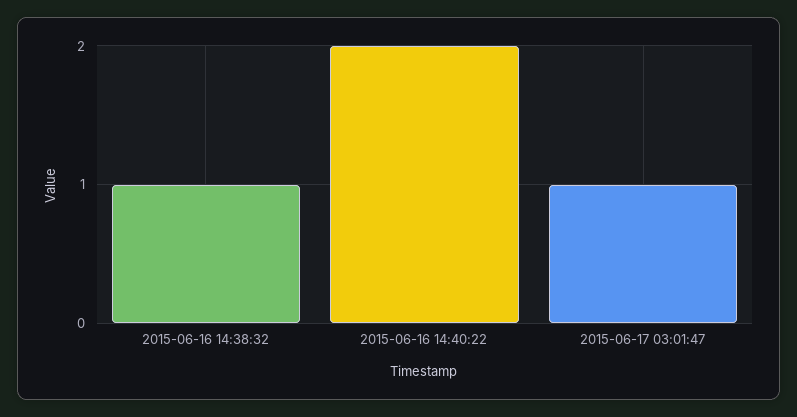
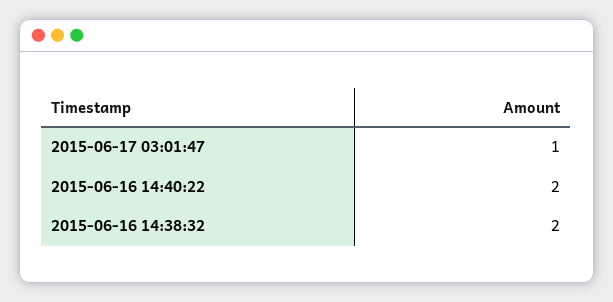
2015-06-16 14:38:32: 1 -> 2

